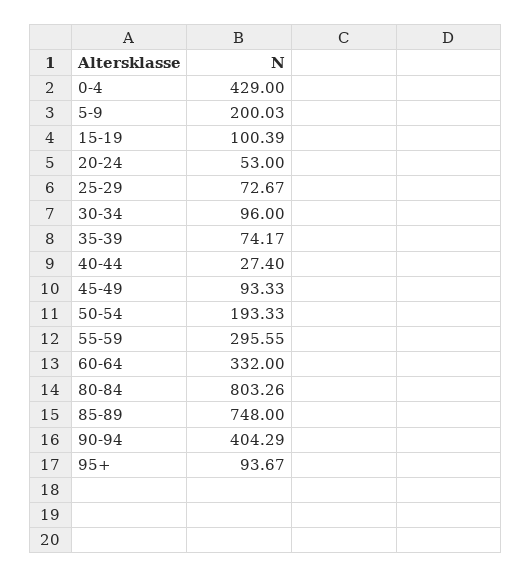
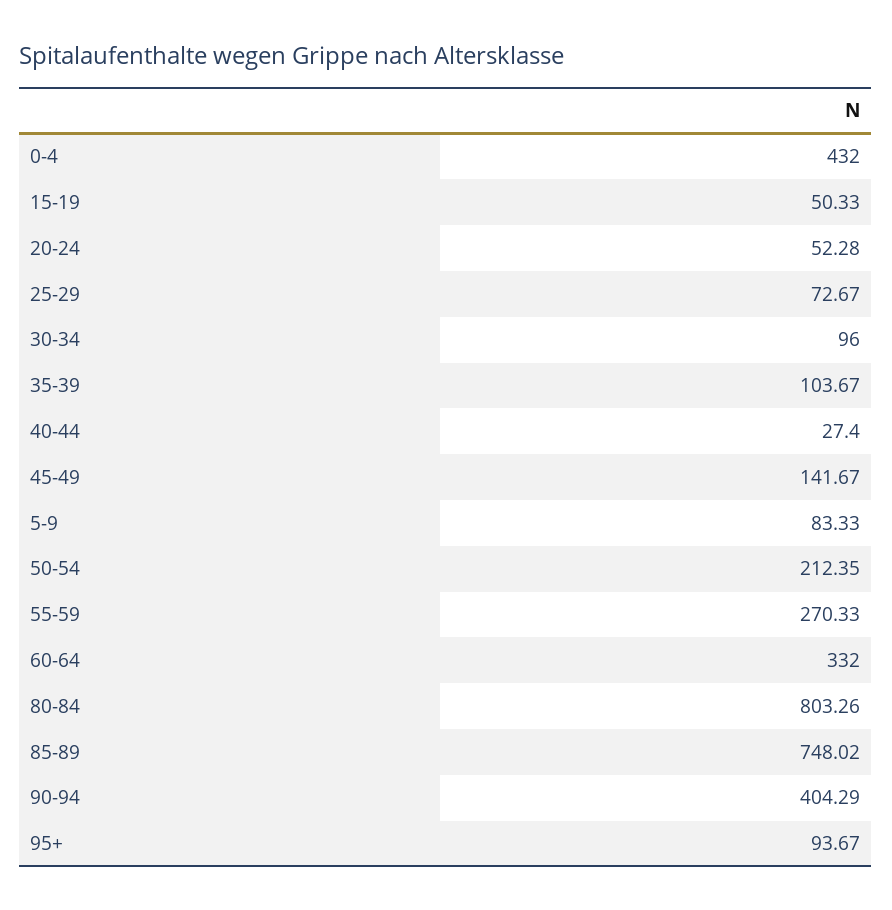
0-4: 429 -> 432
5-9: 200.03 -> 83.33
15-19: 100.39 -> 50.33
20-24: 53 -> 52.28
35-39: 74.17 -> 103.67
45-49: 93.33 -> 141.67
50-54: 193.33 -> 212.35
55-59: 295.55 -> 270.33
85-89: 748 -> 748.02

